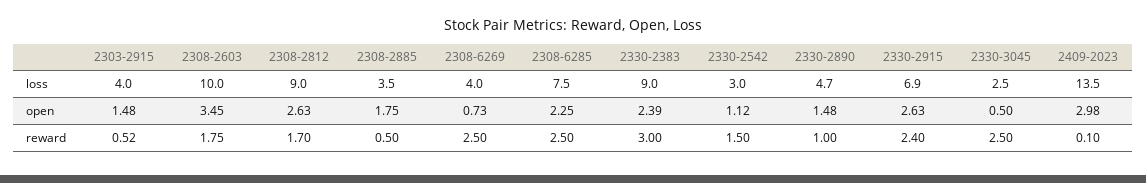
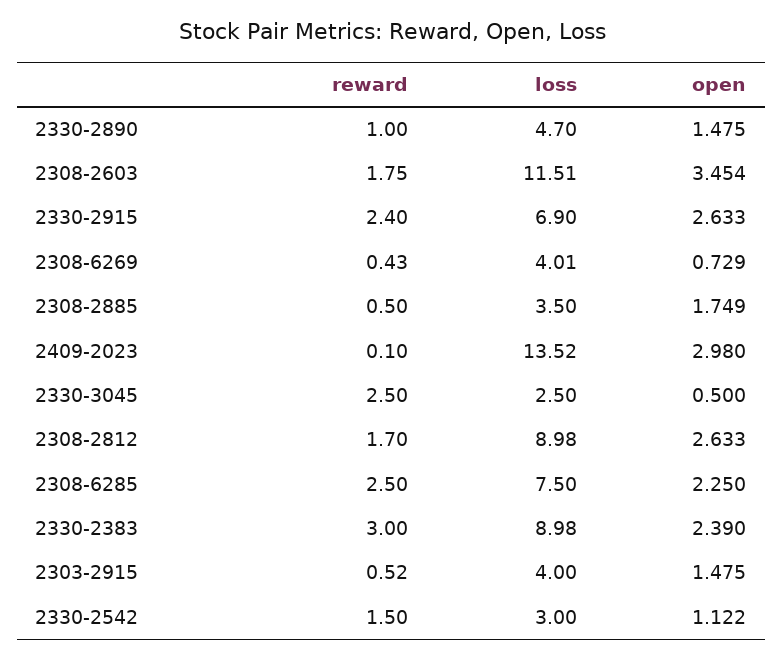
2308-2603, loss: 10 -> 11.51
2308-6269, reward: 2.5 -> 0.43

